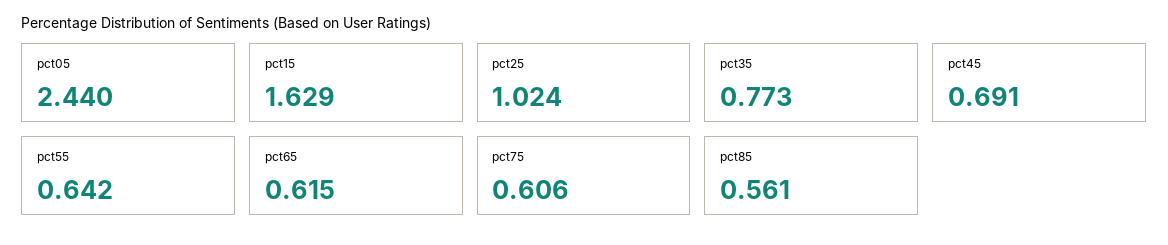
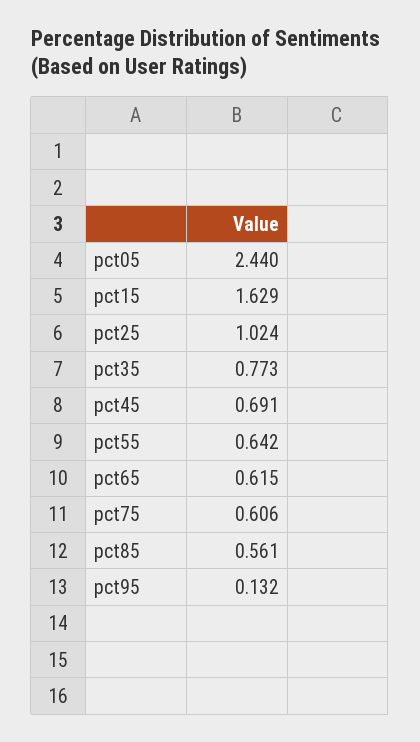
pct95: none -> 0.132

